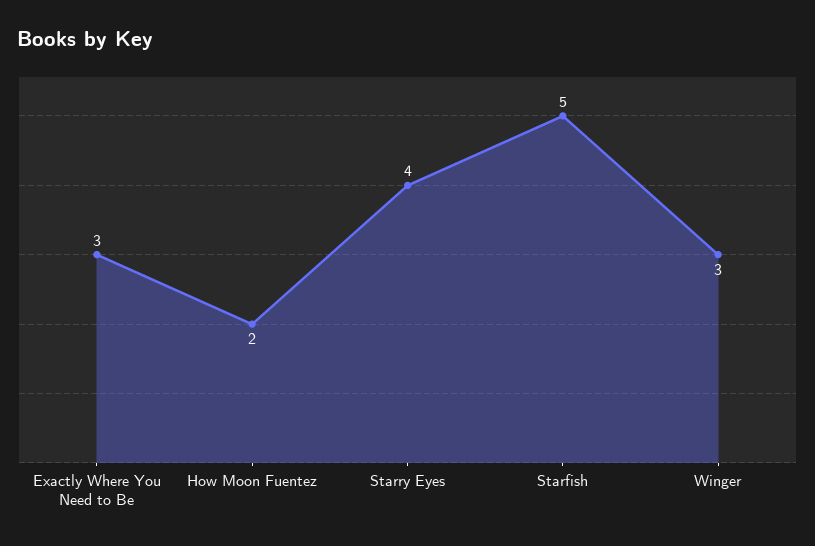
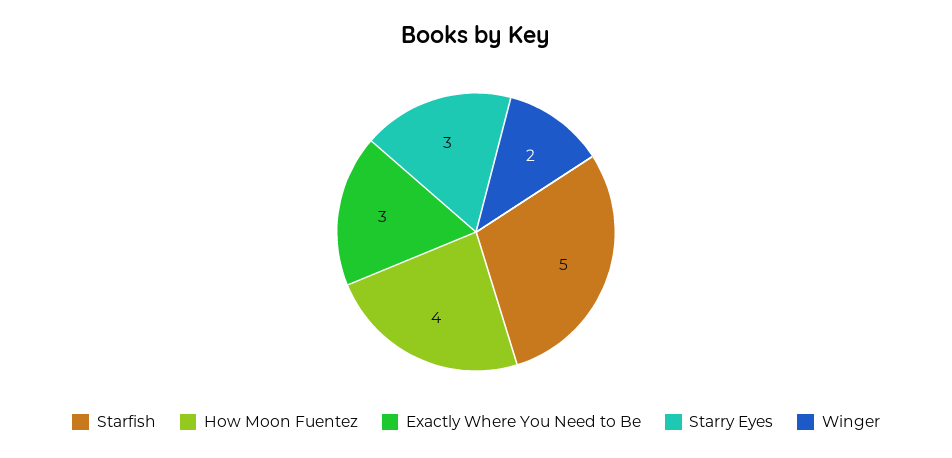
How Moon Fuentez: 2 -> 4
Starry Eyes: 4 -> 3
Winger: 3 -> 2

